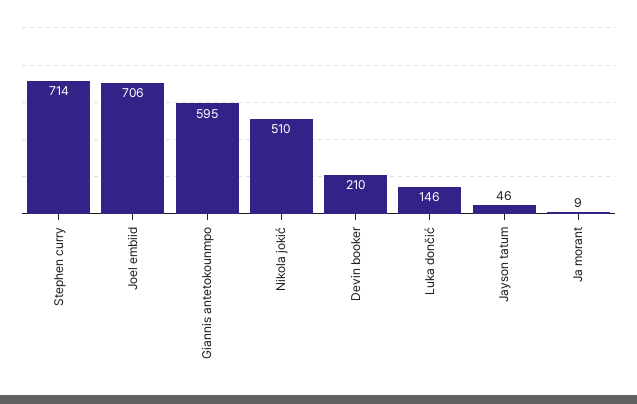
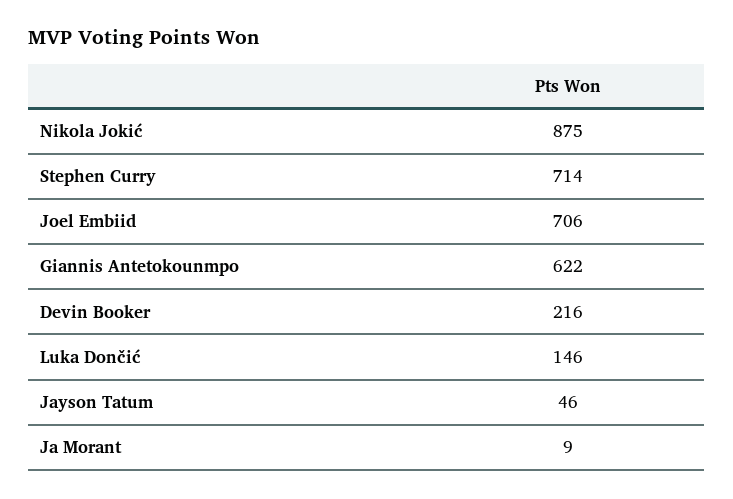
Giannis antetokounmpo: 595 -> 622
Nikola jokić: 510 -> 875
Devin booker: 210 -> 216

